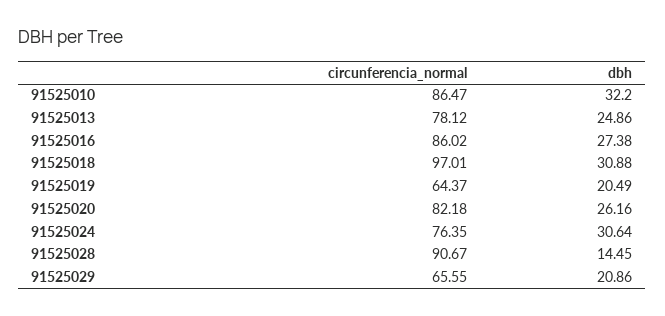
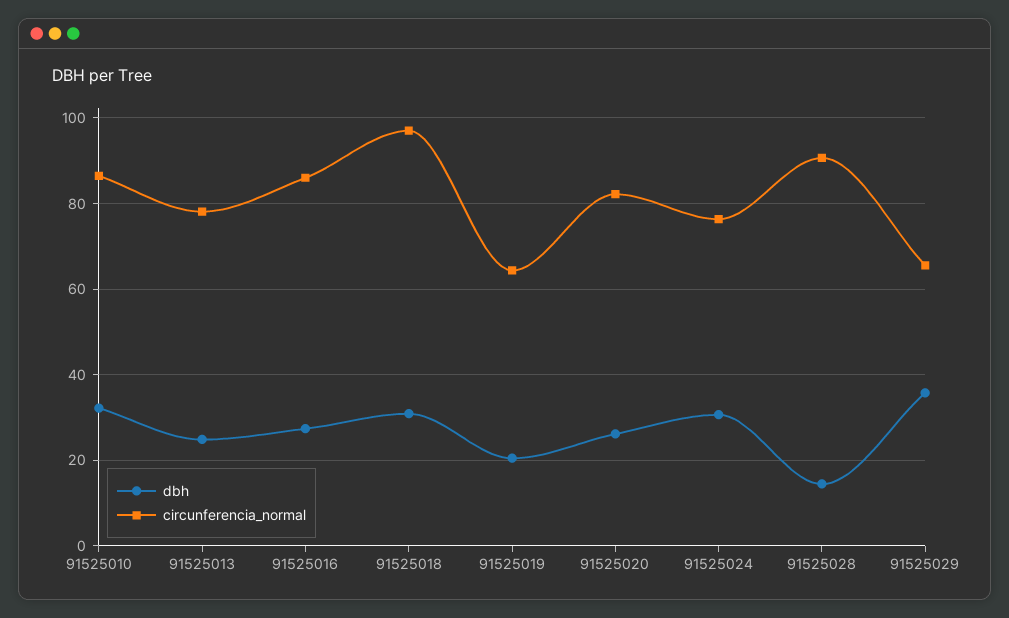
dbh, 91525029: 20.86 -> 36

